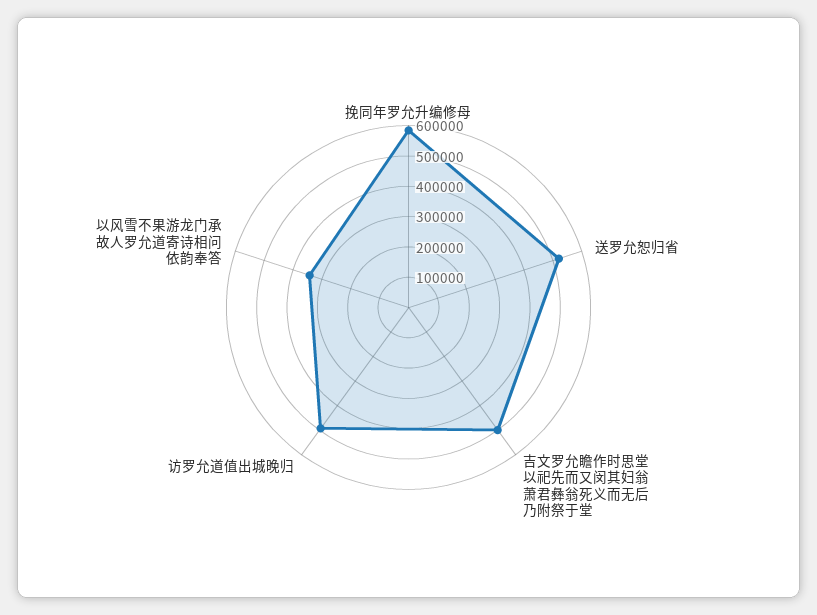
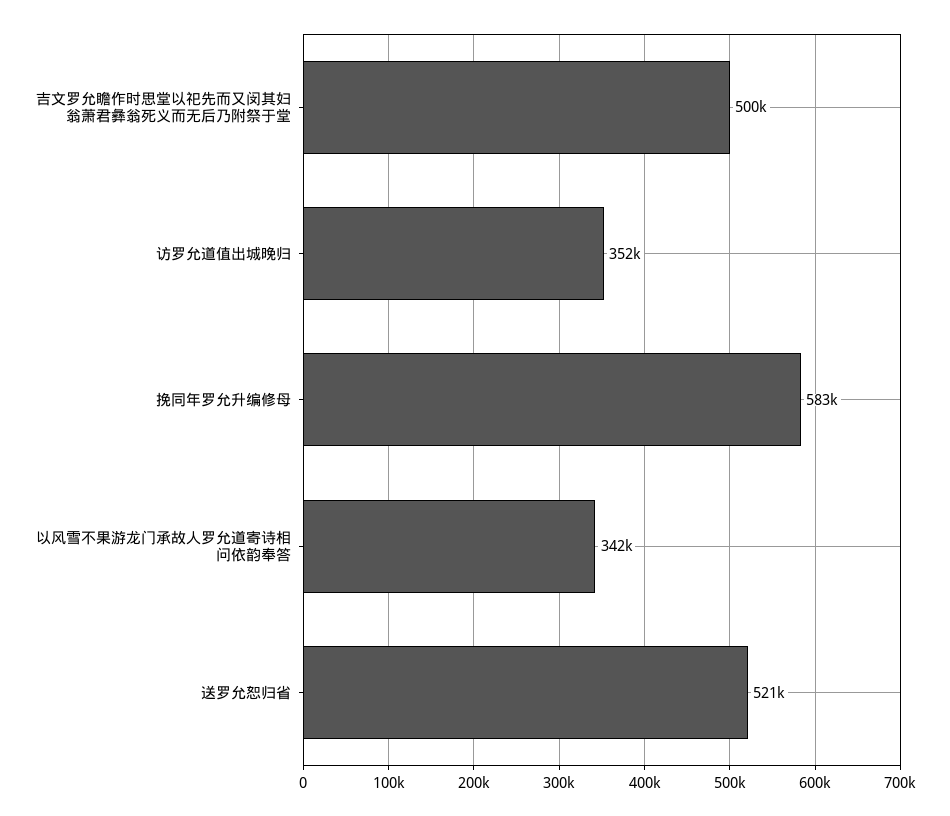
访罗允道值出城晚归: 500000 -> 352000

